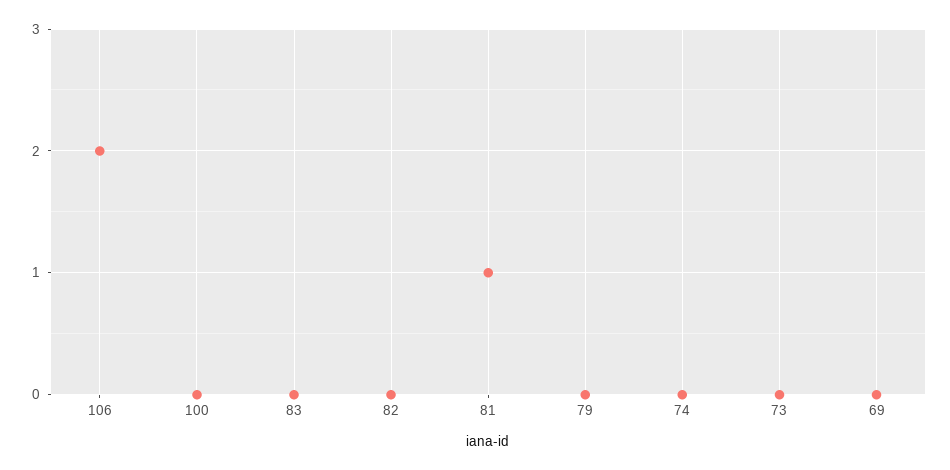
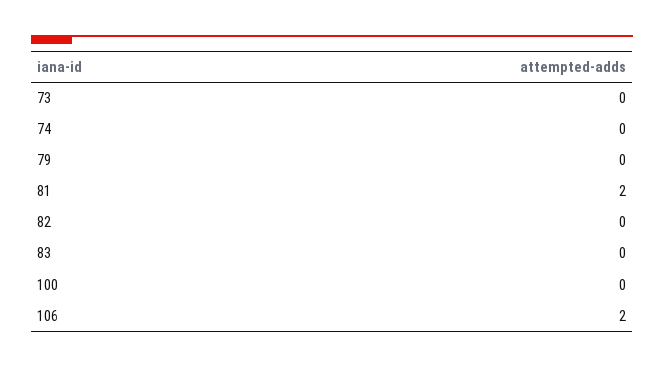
81: 1 -> 2
69: 0 -> none

